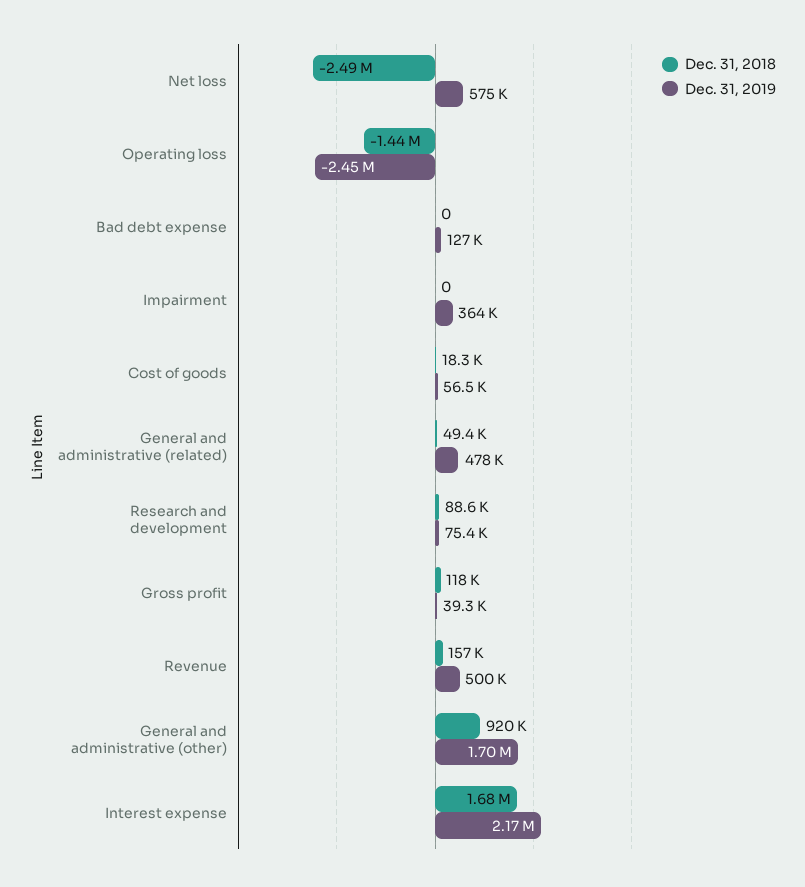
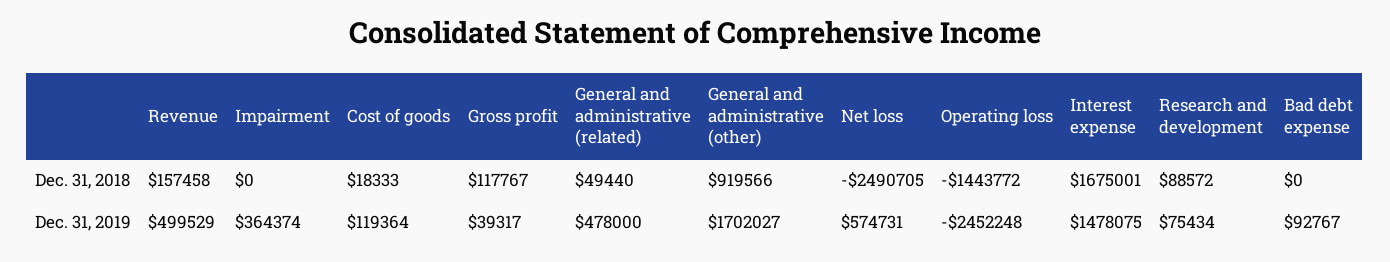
Dec. 31, 2019, Bad debt expense: 127000 -> 92767
Dec. 31, 2019, Cost of goods: 56500 -> 119364
Dec. 31, 2019, Interest expense: 2170000 -> 1478075

